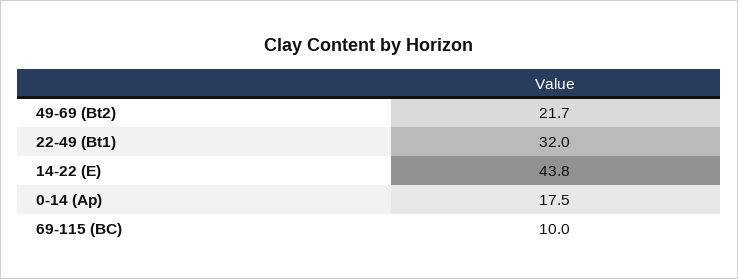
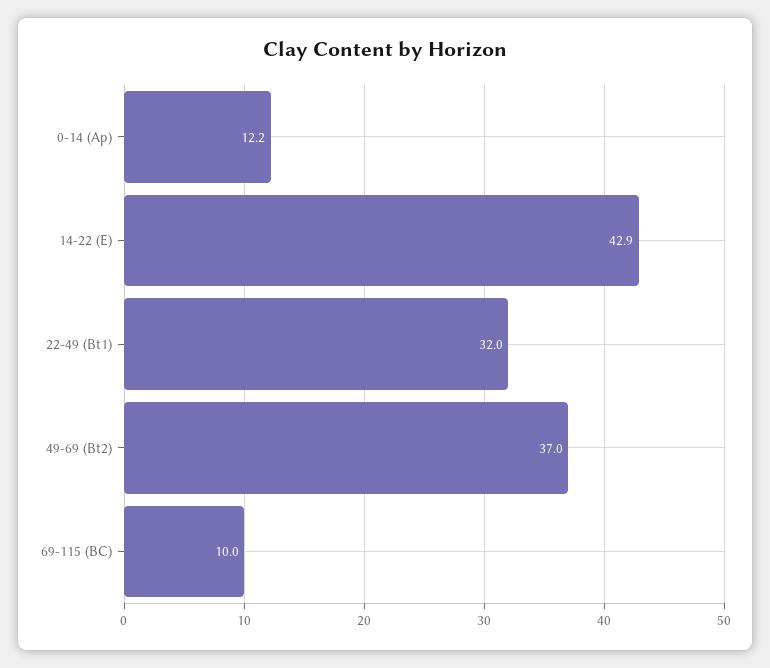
49-69 (Bt2): 21.7 -> 37
14-22 (E): 43.8 -> 42.9
0-14 (Ap): 17.5 -> 12.2

